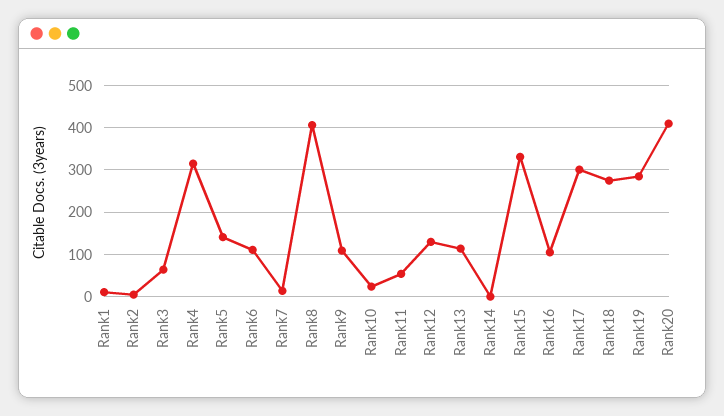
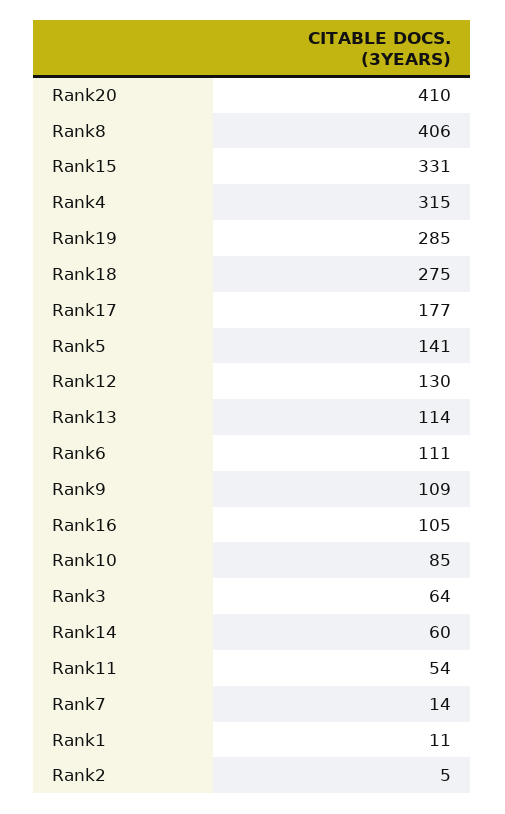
Rank10: 20 -> 85
Rank14: 0 -> 60
Rank17: 300 -> 177

